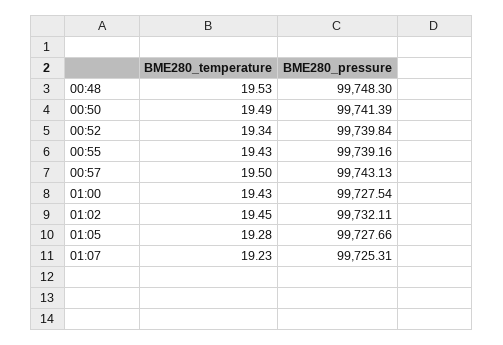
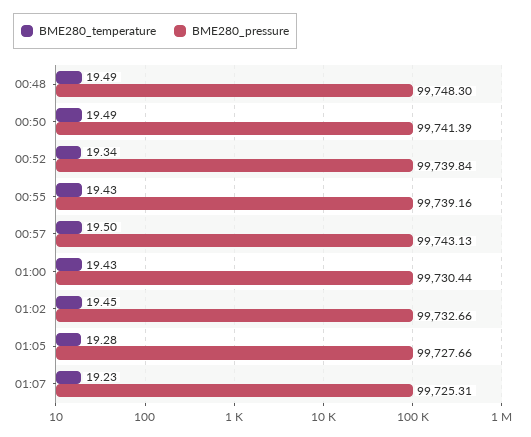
BME280_temperature, 00:48: 19.53 -> 19.49
BME280_pressure, 01:00: 99727.54 -> 99730.44
BME280_pressure, 01:02: 99732.11 -> 99732.66

